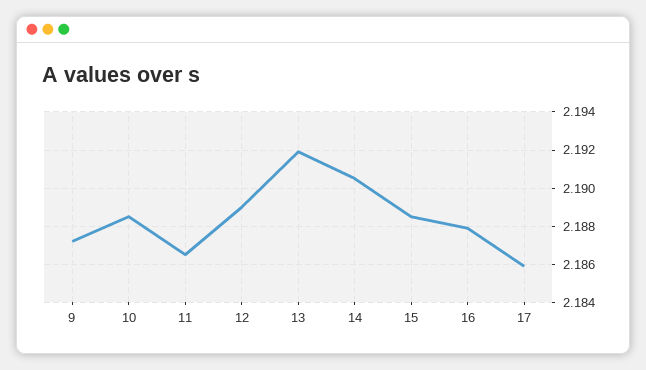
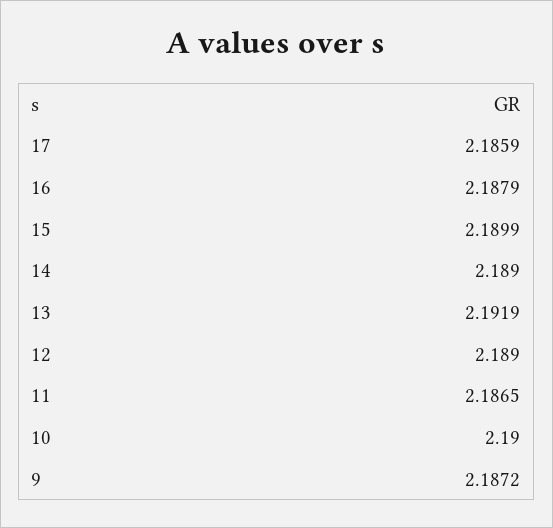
10: 2.1885 -> 2.19
14: 2.1905 -> 2.189
15: 2.1885 -> 2.1899

